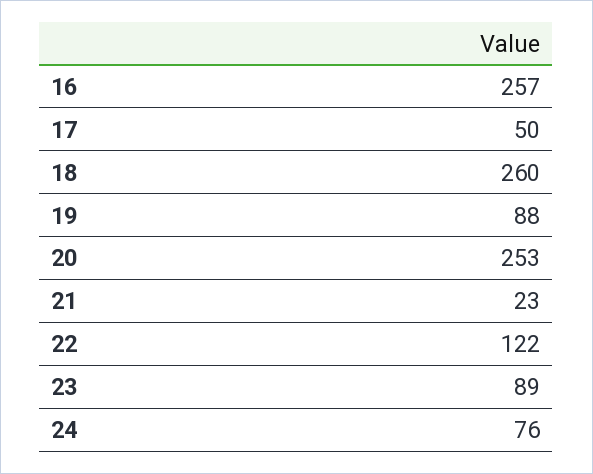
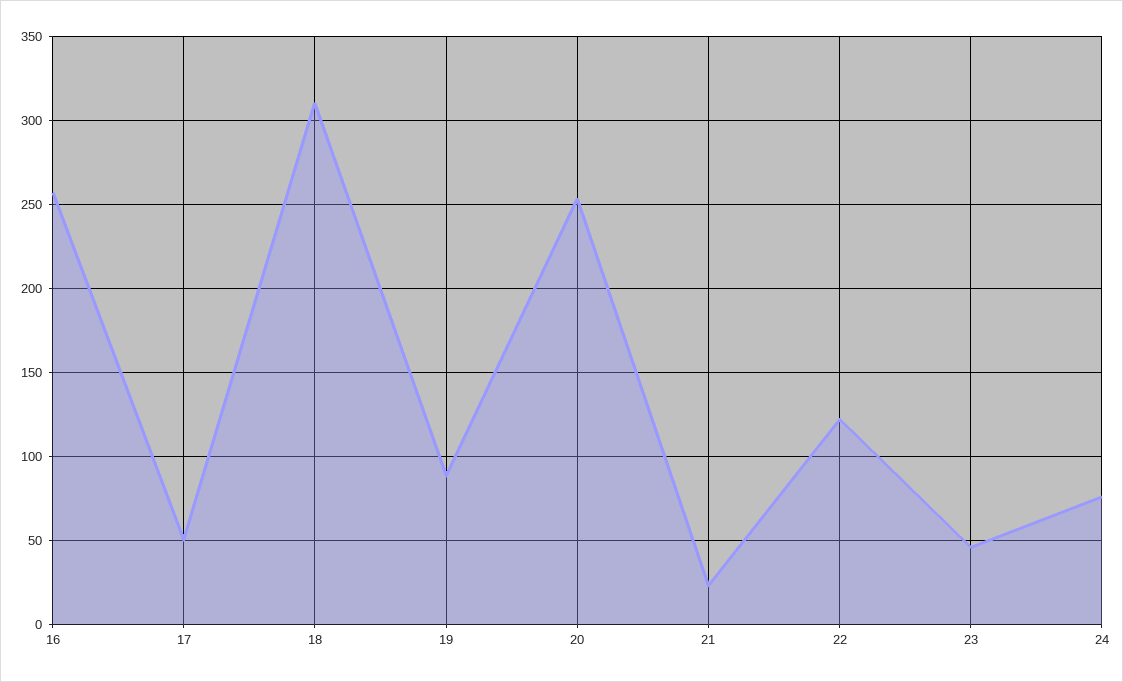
18: 260 -> 310
23: 89 -> 45

